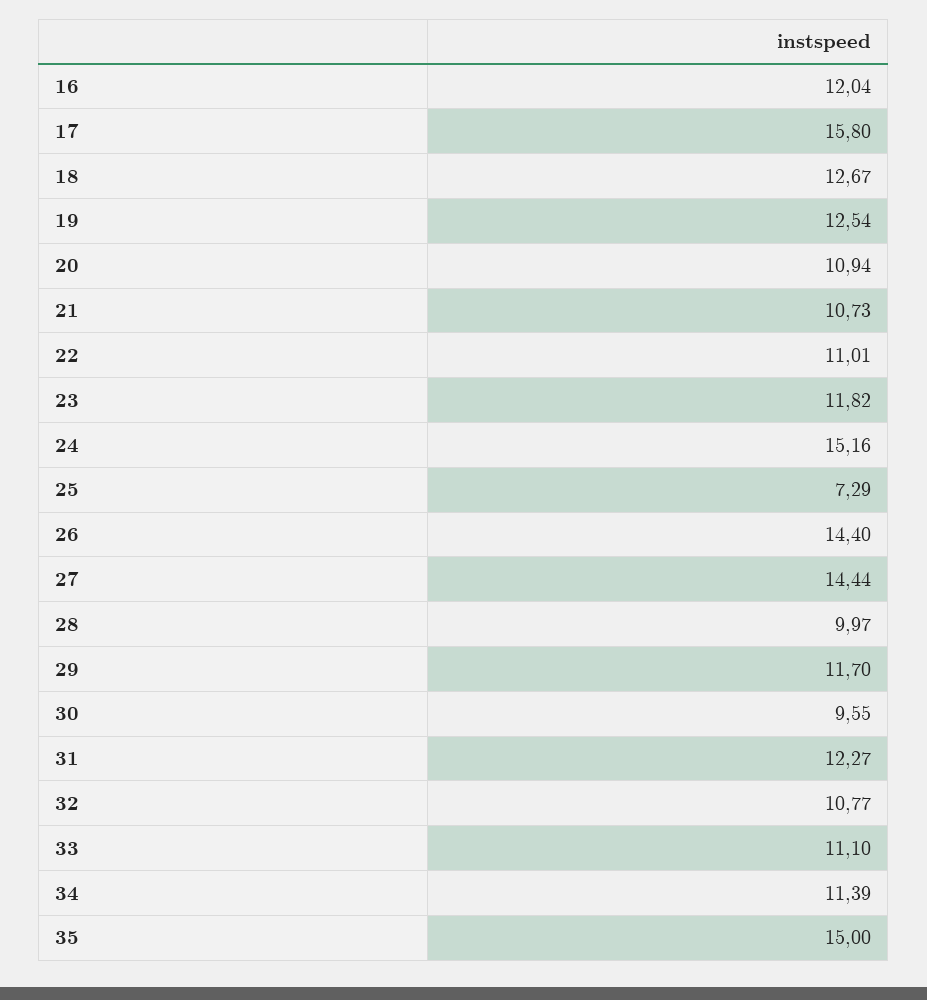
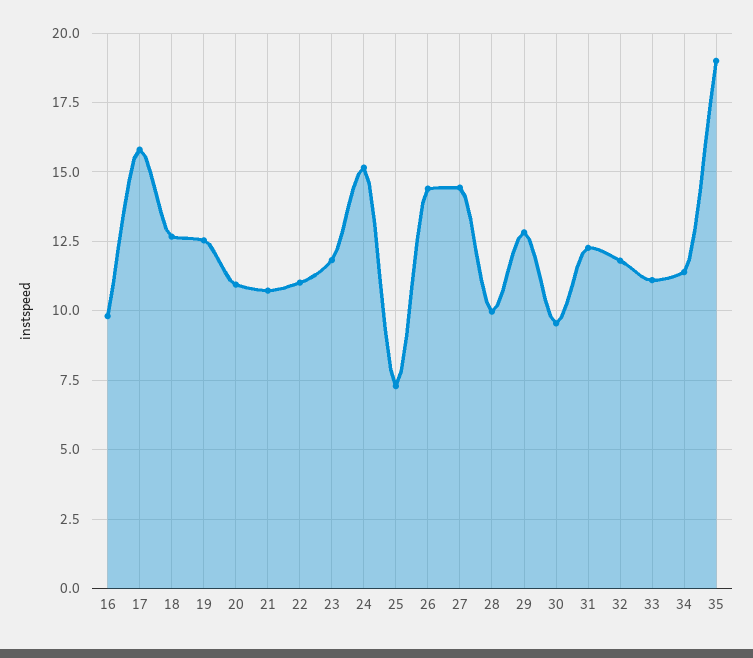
16: 12.04 -> 9.75
29: 11.7 -> 12.75
32: 10.77 -> 11.75
35: 15 -> 19

